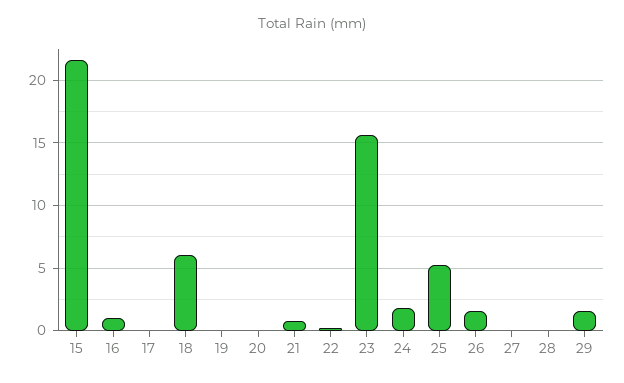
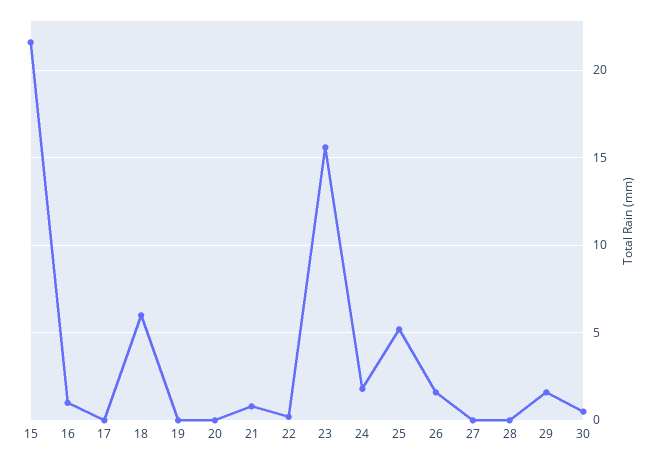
30: none -> 0.5

